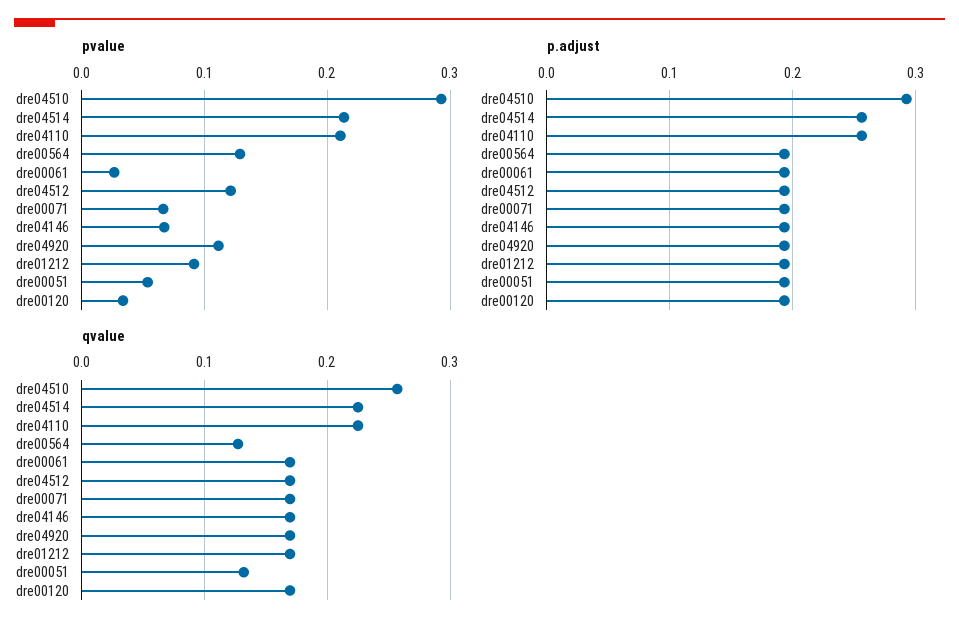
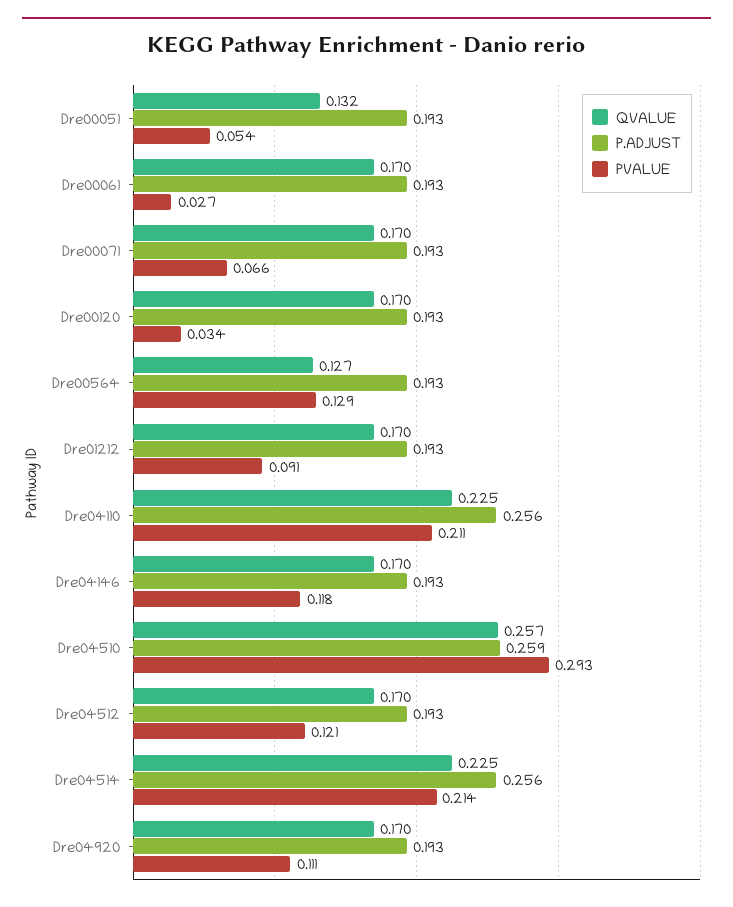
pvalue, dre04146: 0.07 -> 0.118
p.adjust, dre04510: 0.29 -> 0.259

